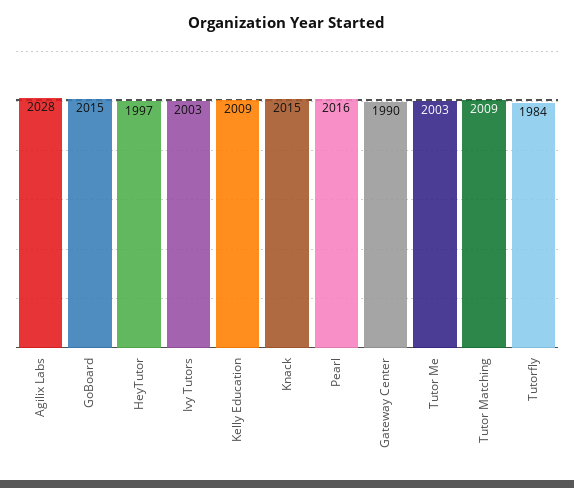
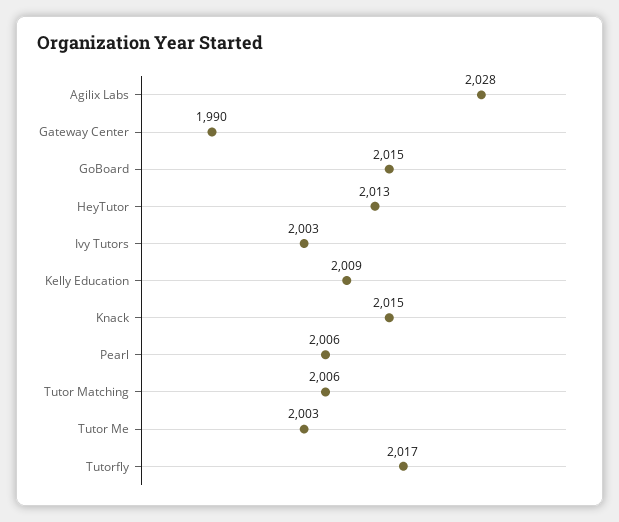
HeyTutor: 1997 -> 2013
Pearl: 2016 -> 2006
Tutor Matching: 2009 -> 2006
Tutorfly: 1984 -> 2017

